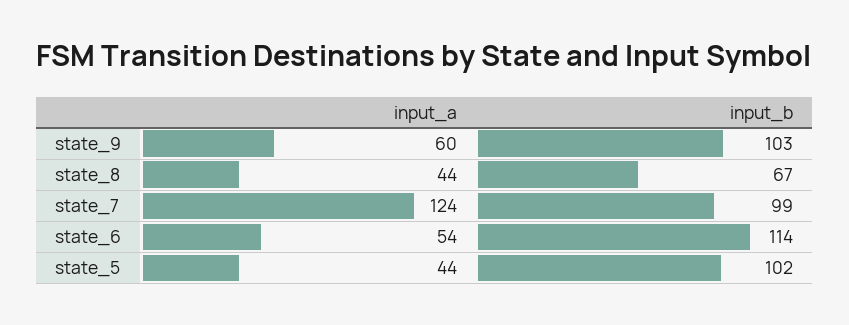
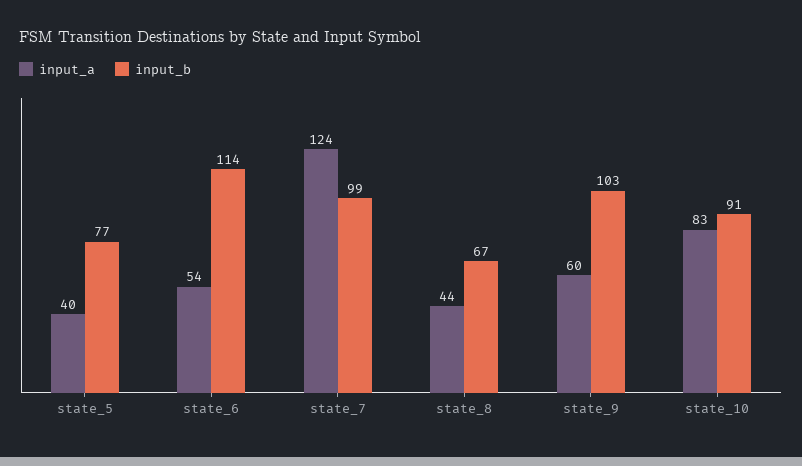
input_a, state_5: 44 -> 40
input_b, state_5: 102 -> 77
input_a, state_10: none -> 83
input_b, state_10: none -> 91

